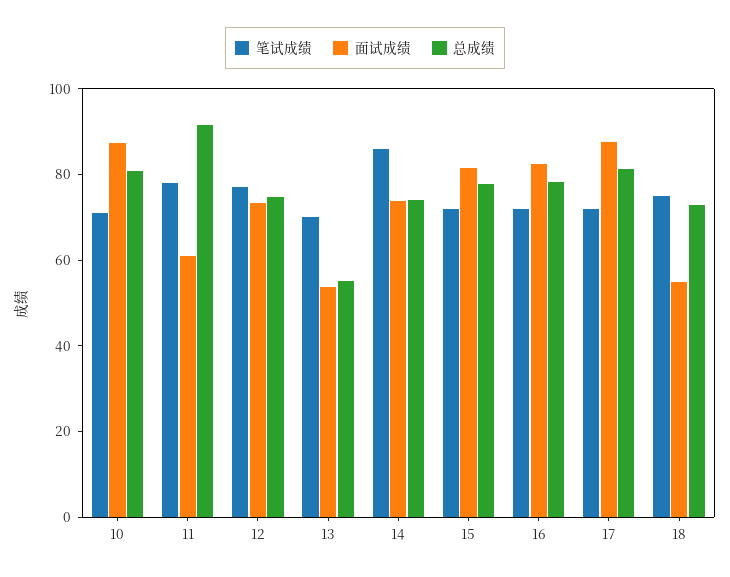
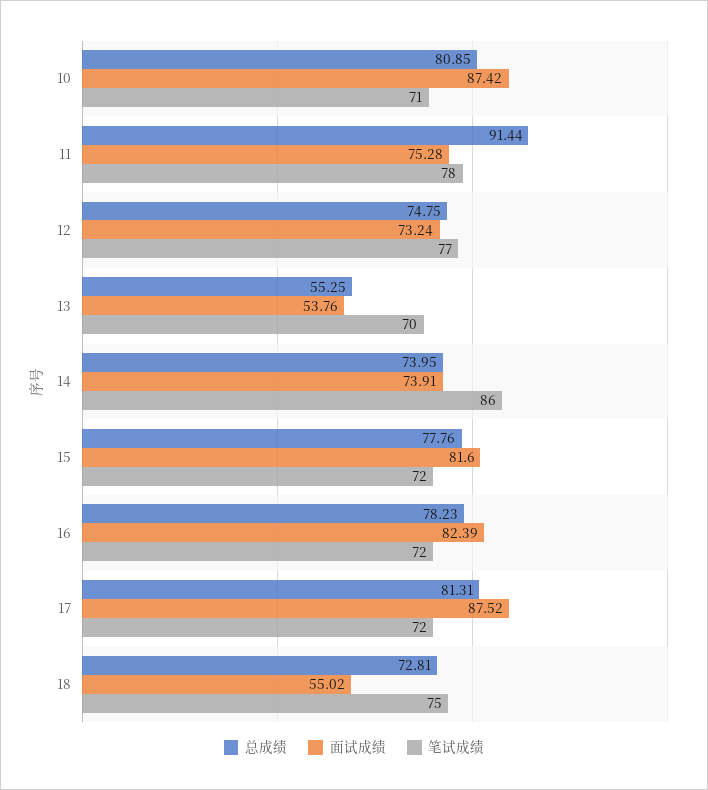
面试成绩, 11: 60 -> 75.28

